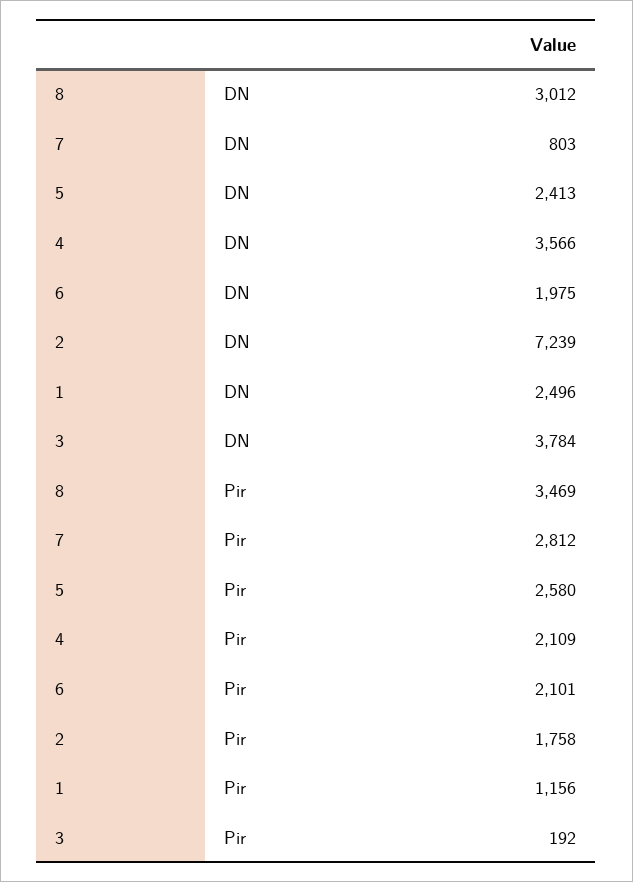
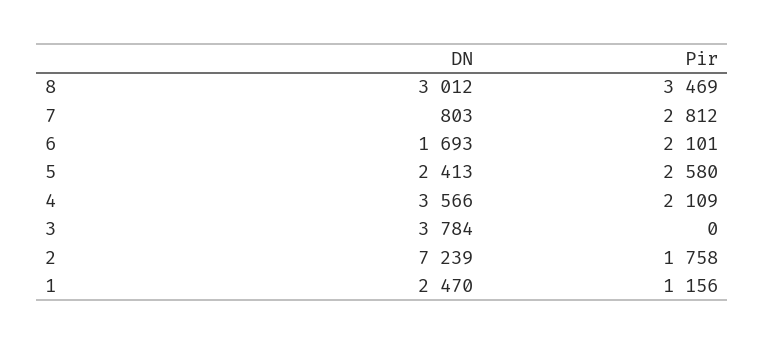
6, DN: 1975 -> 1693
1, DN: 2496 -> 2470
3, Pir: 192 -> 0

